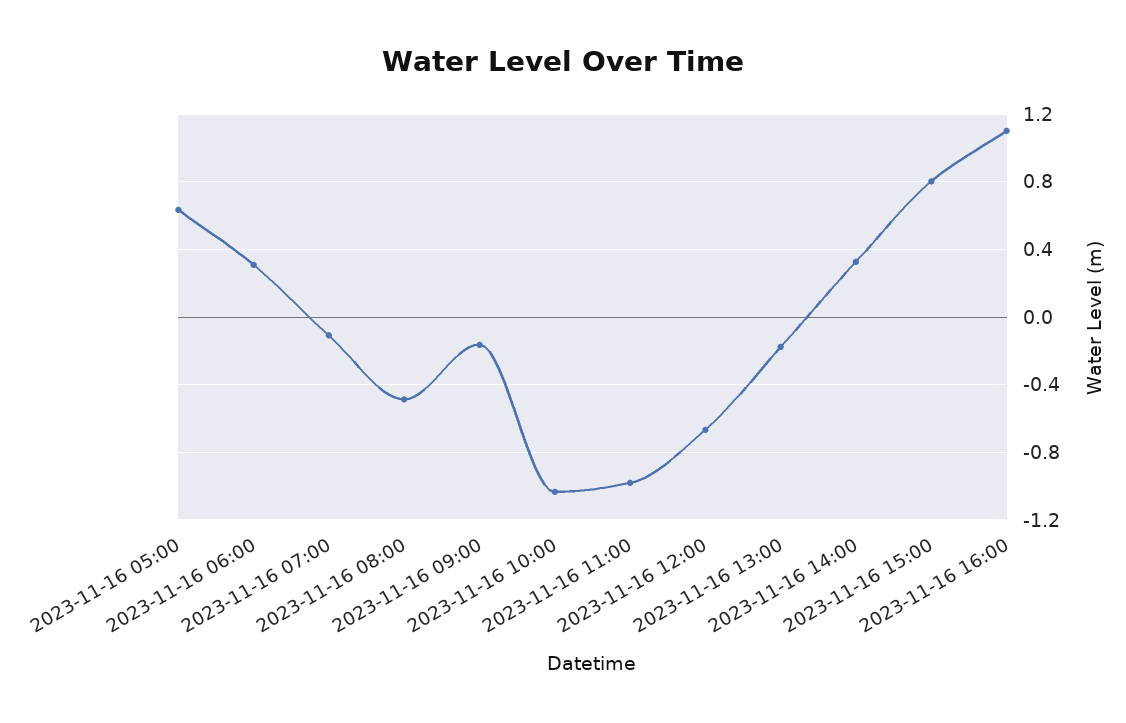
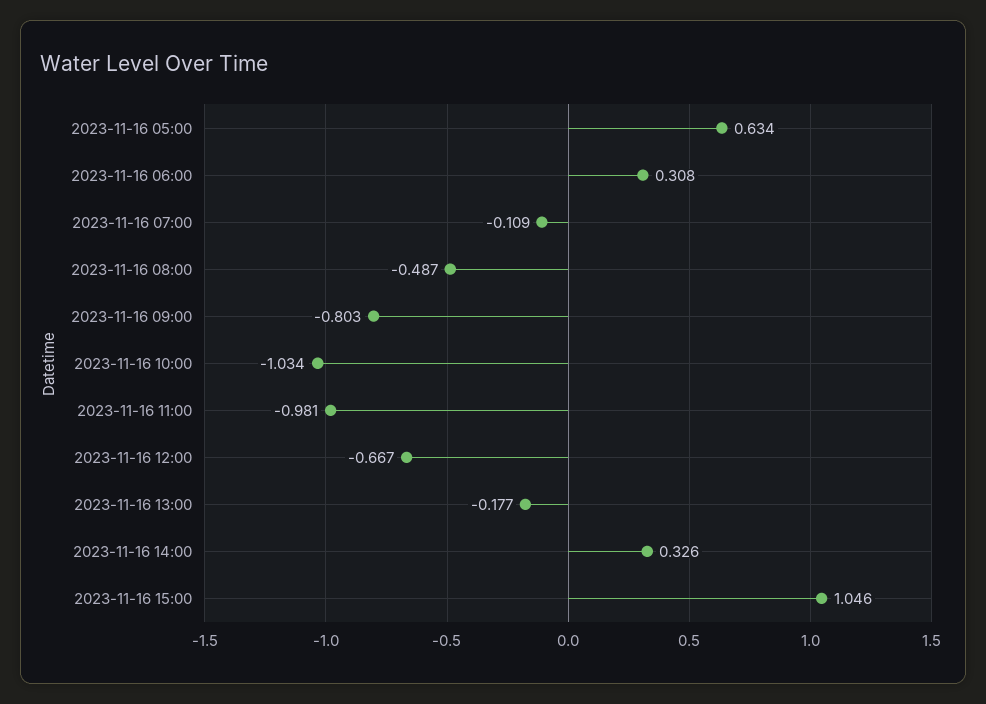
2023-11-16 09:00: -0.15 -> -0.803
2023-11-16 15:00: 0.8 -> 1.046
2023-11-16 16:00: 1.1 -> none

